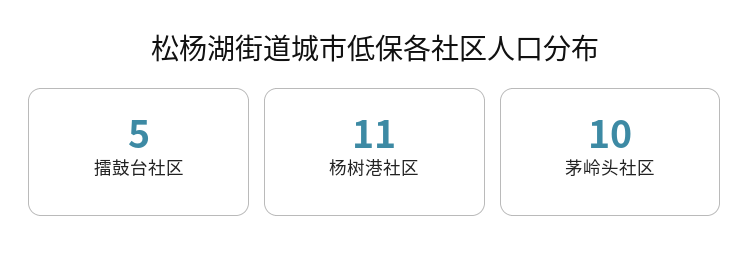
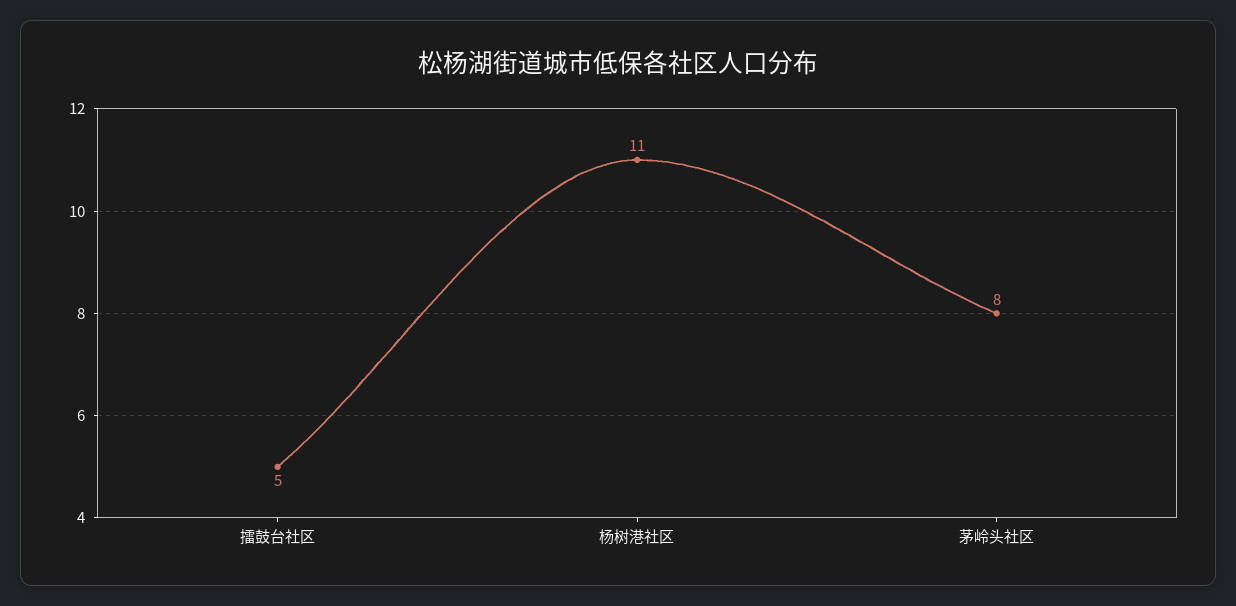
茅岭头社区: 10 -> 8

